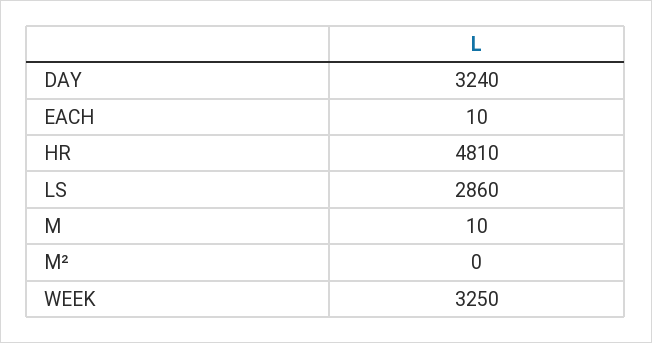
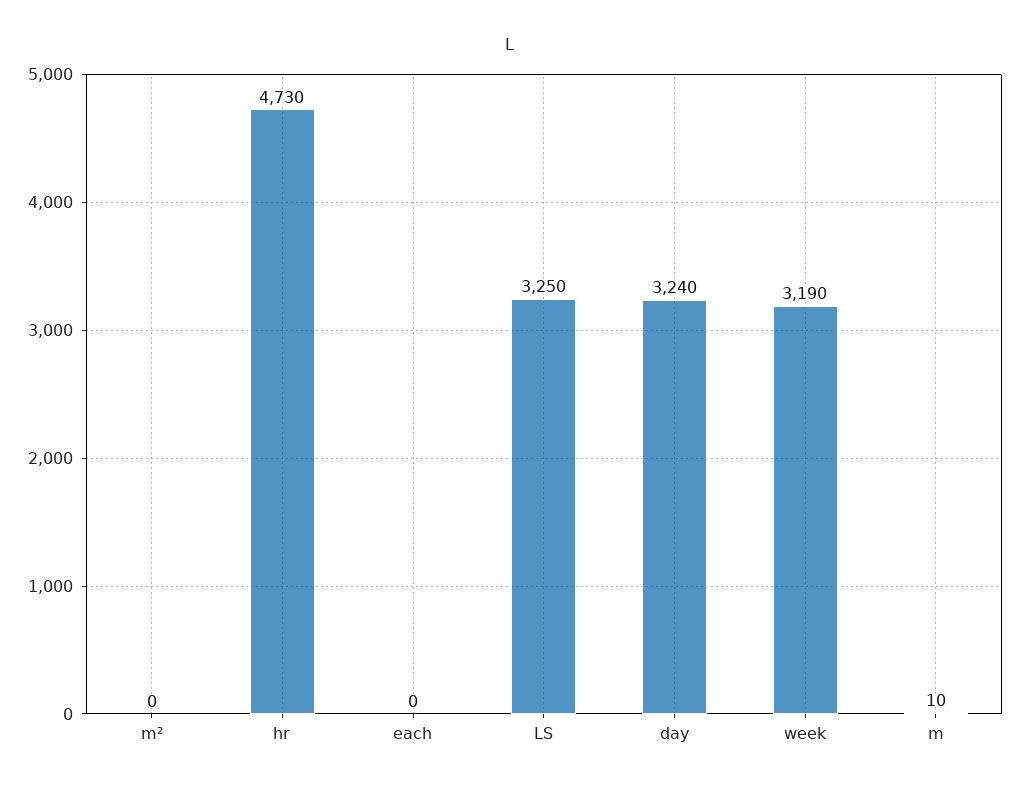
EACH: 10 -> 0
HR: 4810 -> 4730
LS: 2860 -> 3250
WEEK: 3250 -> 3190

